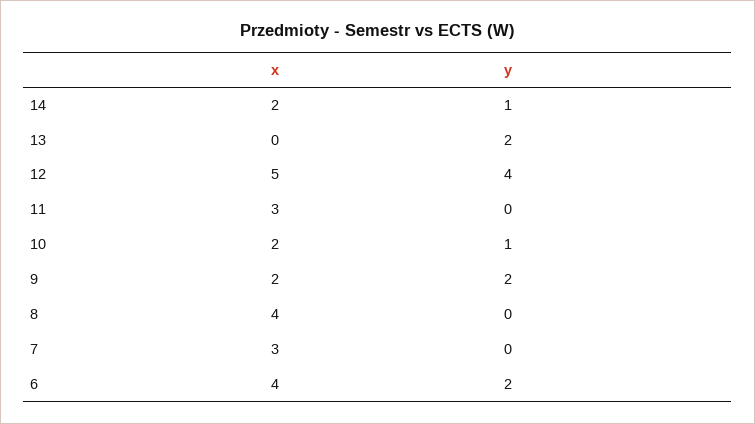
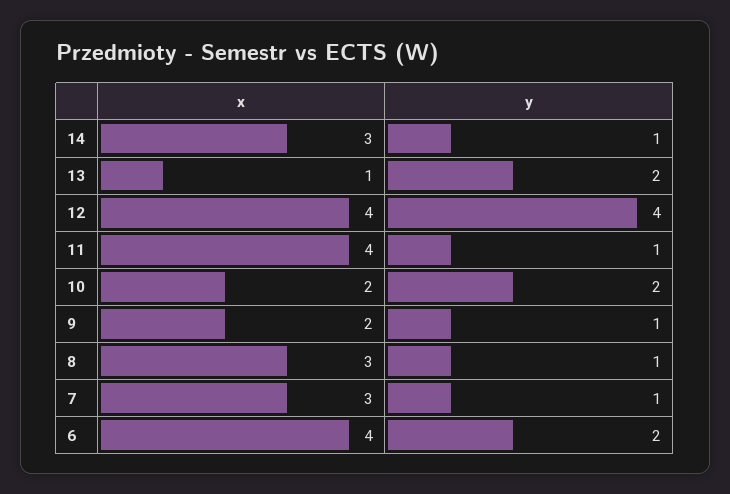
x, 14: 2 -> 3
x, 13: 0 -> 1
x, 12: 5 -> 4
x, 11: 3 -> 4
y, 11: 0 -> 1
y, 10: 1 -> 2
y, 9: 2 -> 1
x, 8: 4 -> 3
y, 8: 0 -> 1
y, 7: 0 -> 1

